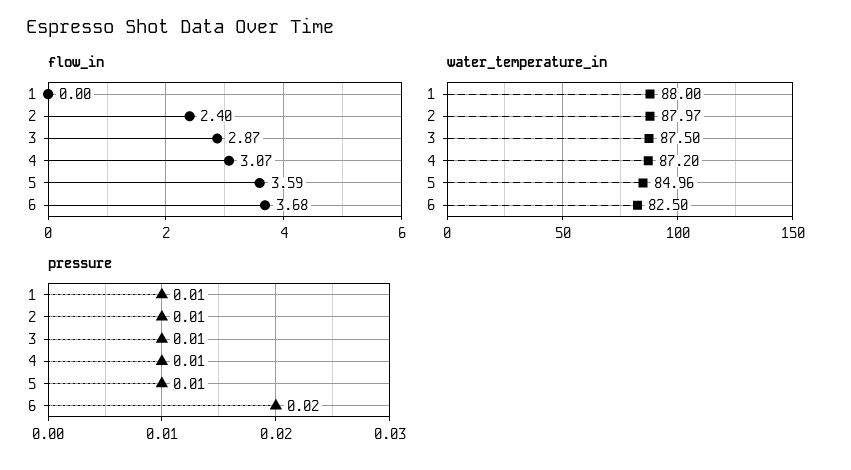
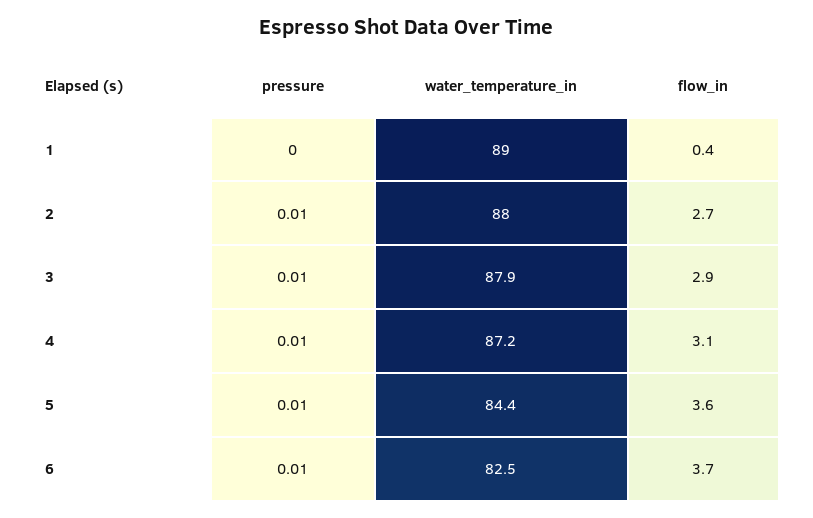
flow_in, 1: 0 -> 0.4
flow_in, 2: 2.4 -> 2.7
water_temperature_in, 1: 88 -> 89
water_temperature_in, 3: 87.5 -> 87.9
water_temperature_in, 5: 84.96 -> 84.4
pressure, 1: 0.01 -> 0
pressure, 6: 0.02 -> 0.01

